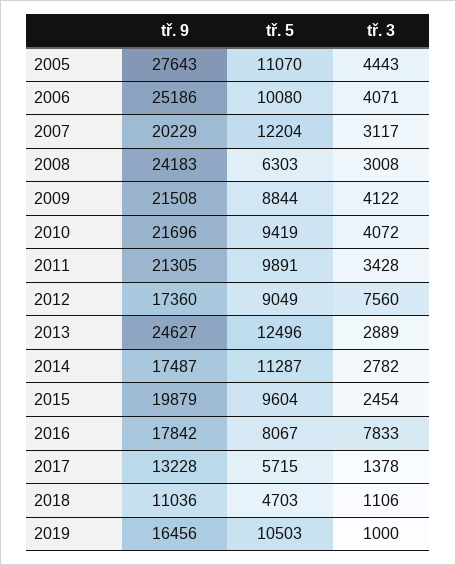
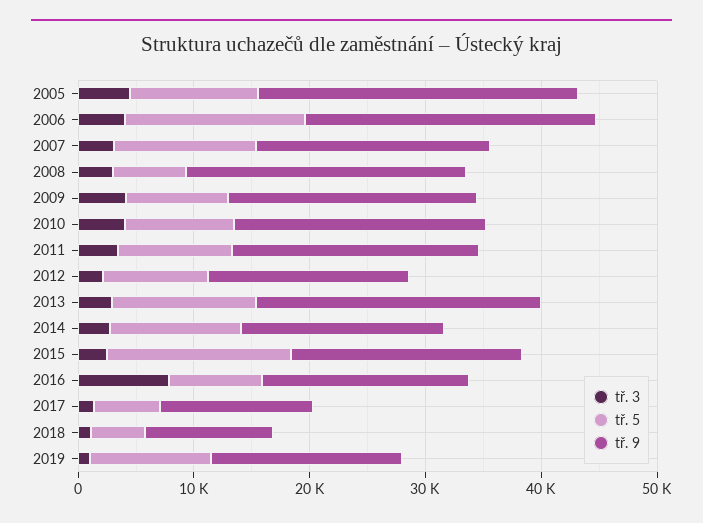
tř. 5, 2006: 10080 -> 16000
tř. 3, 2012: 7560 -> 2000
tř. 5, 2015: 9604 -> 16000

